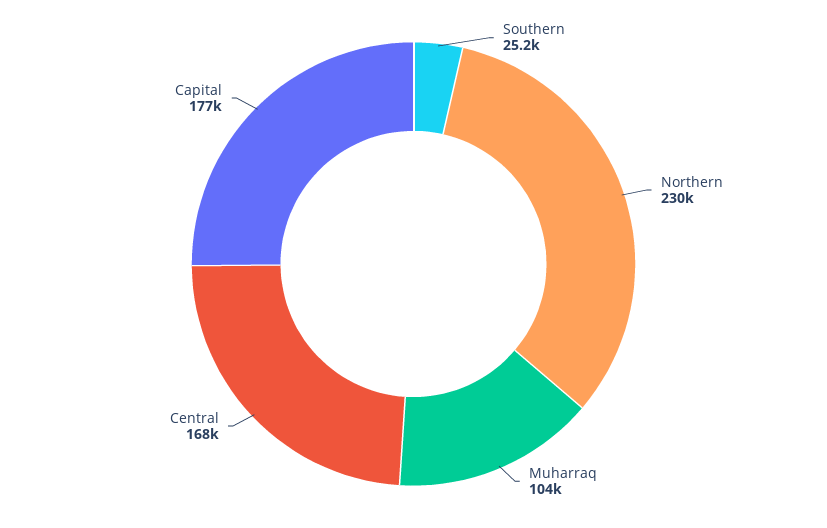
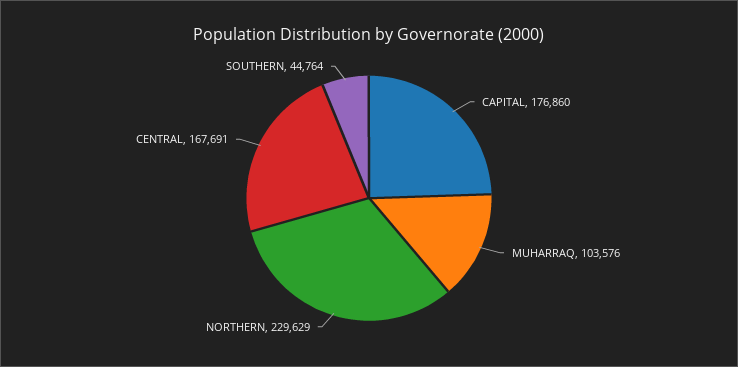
Southern: 25200 -> 44764

